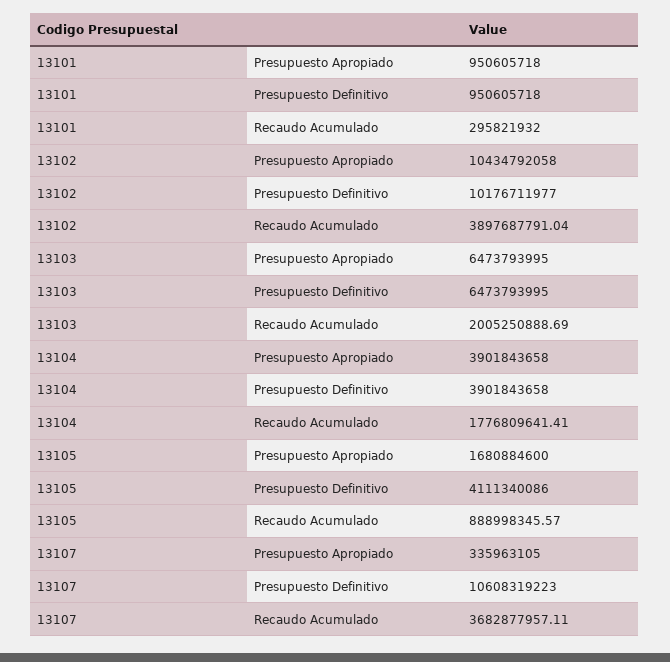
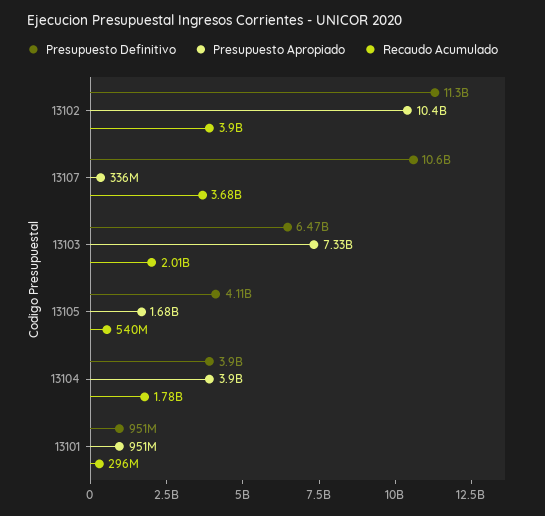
Presupuesto Definitivo, 13102: 10176711977 -> 11300000000
Presupuesto Apropiado, 13103: 6473793995 -> 7330000000
Recaudo Acumulado, 13105: 888998345.57 -> 540000000

